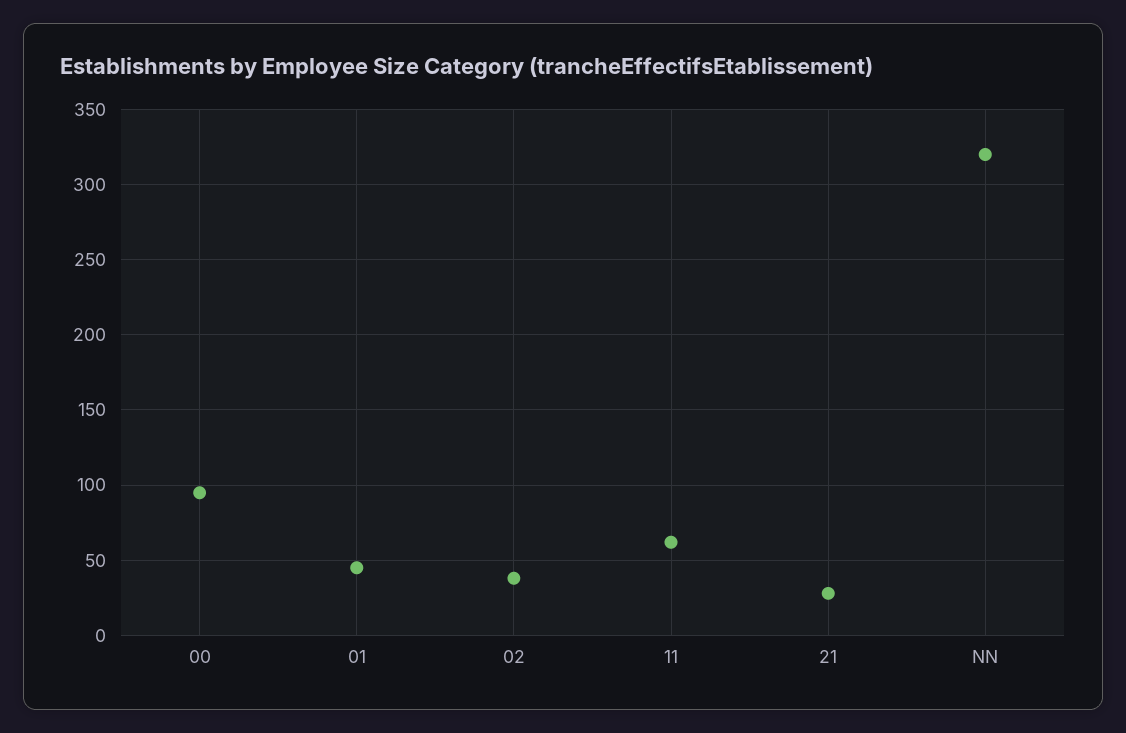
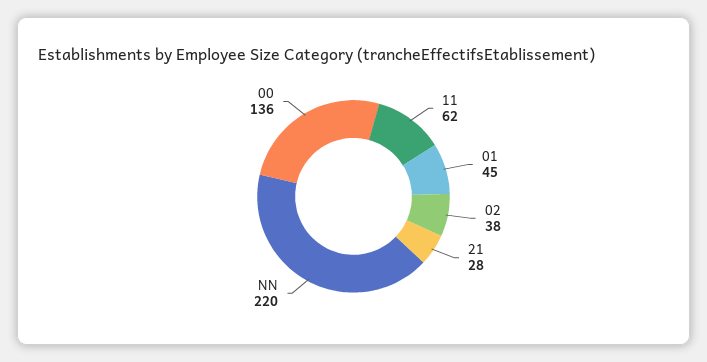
00: 95 -> 136
NN: 320 -> 220

